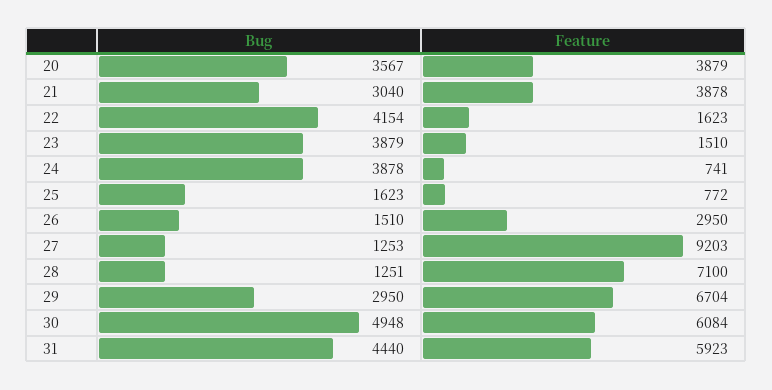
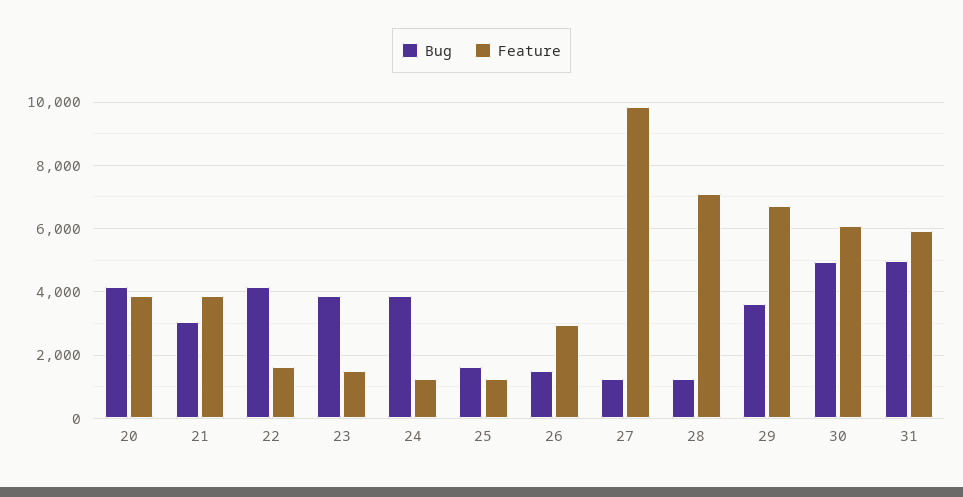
Bug, 20: 3567 -> 4200
Feature, 24: 741 -> 1200
Feature, 25: 772 -> 1200
Feature, 27: 9203 -> 9800
Bug, 29: 2950 -> 3600
Bug, 31: 4440 -> 5000

